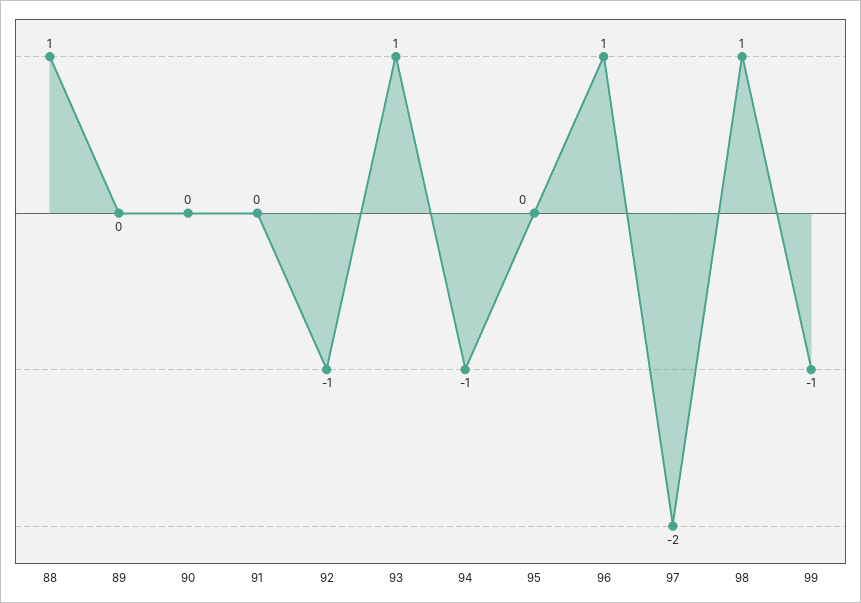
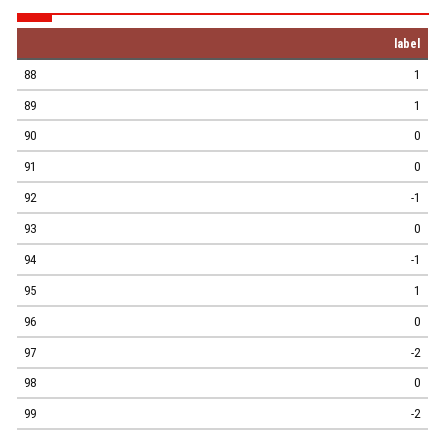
89: 0 -> 1
93: 1 -> 0
95: 0 -> 1
96: 1 -> 0
98: 1 -> 0
99: -1 -> -2

